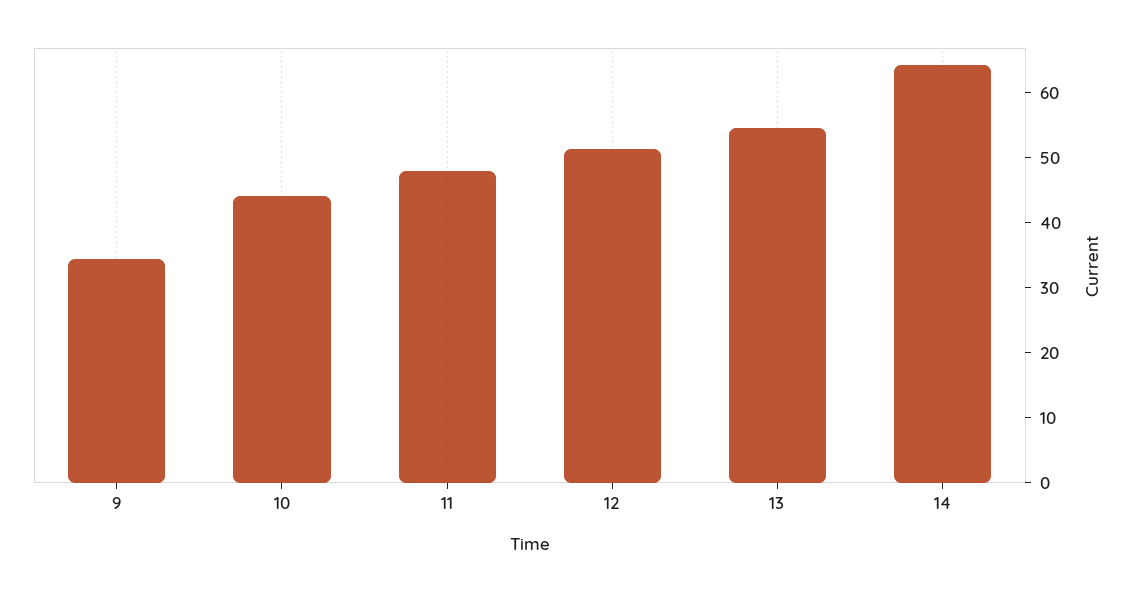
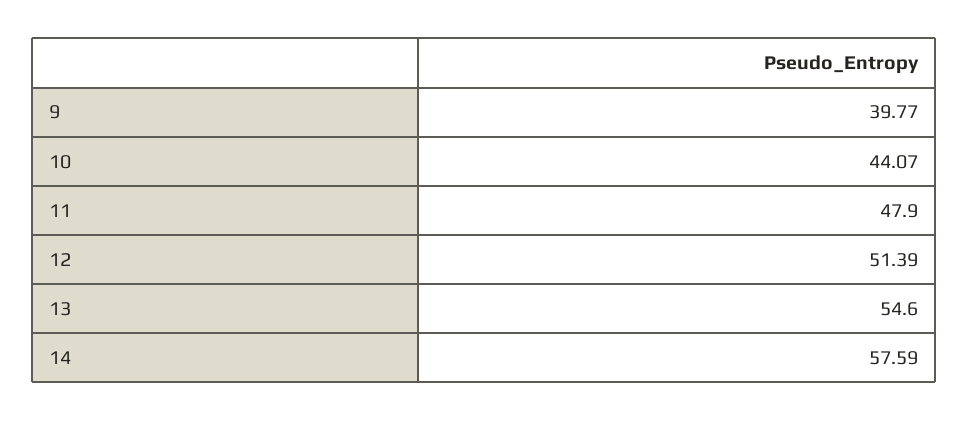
9: 34 -> 39.77
14: 64 -> 57.59

